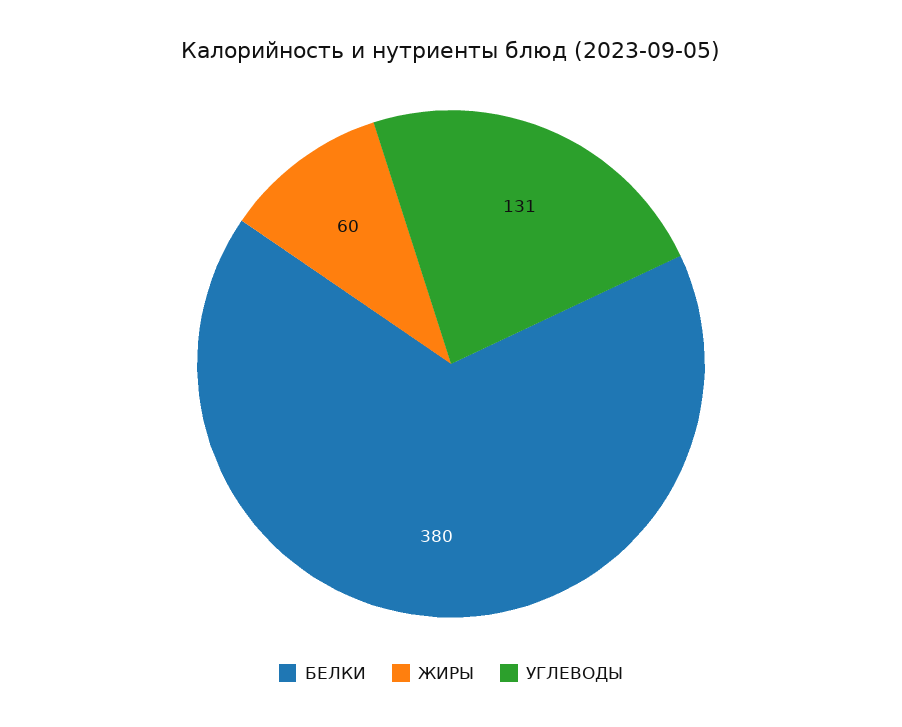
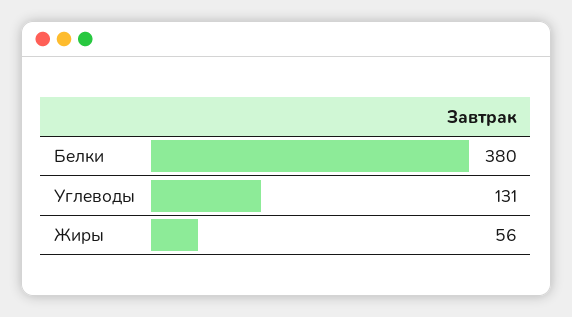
ЖИРЫ: 60 -> 56

